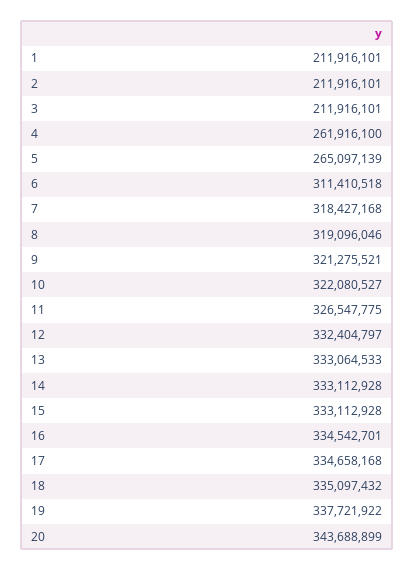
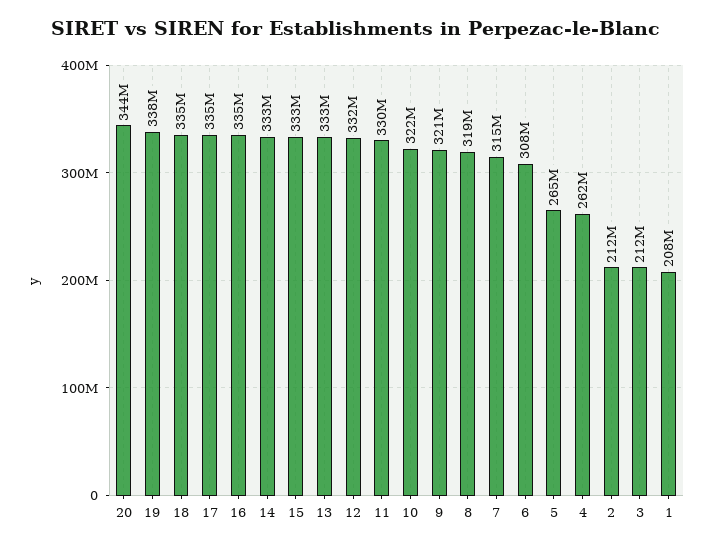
1: 211916101 -> 208000000
6: 311410518 -> 308000000
7: 318427168 -> 315000000
11: 326547775 -> 330000000

